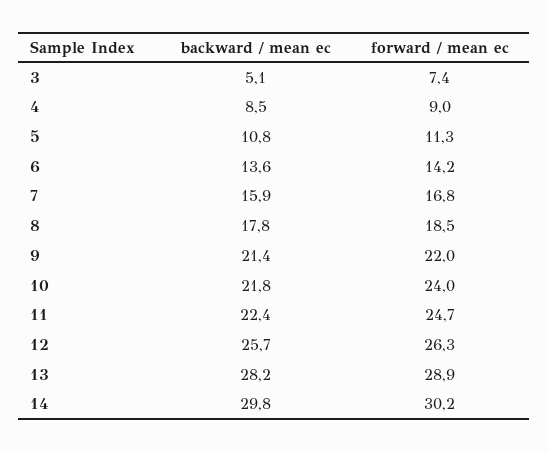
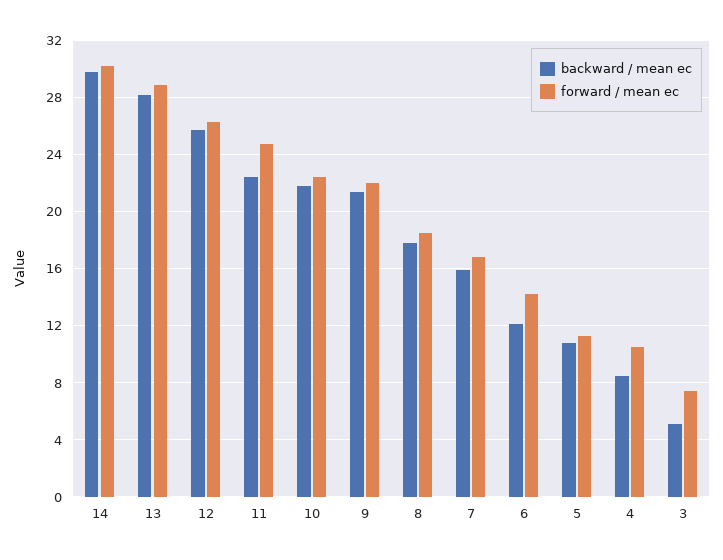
forward / mean ec, 4: 9 -> 10.5
backward / mean ec, 6: 13.6 -> 12
forward / mean ec, 10: 24 -> 22.5

